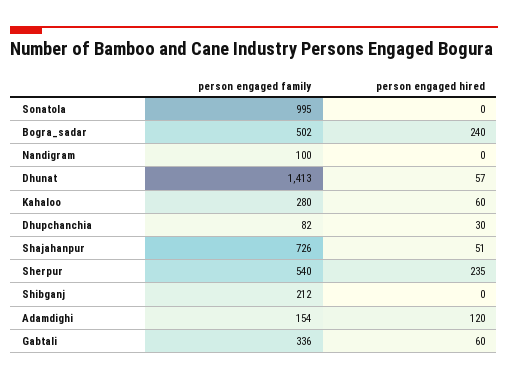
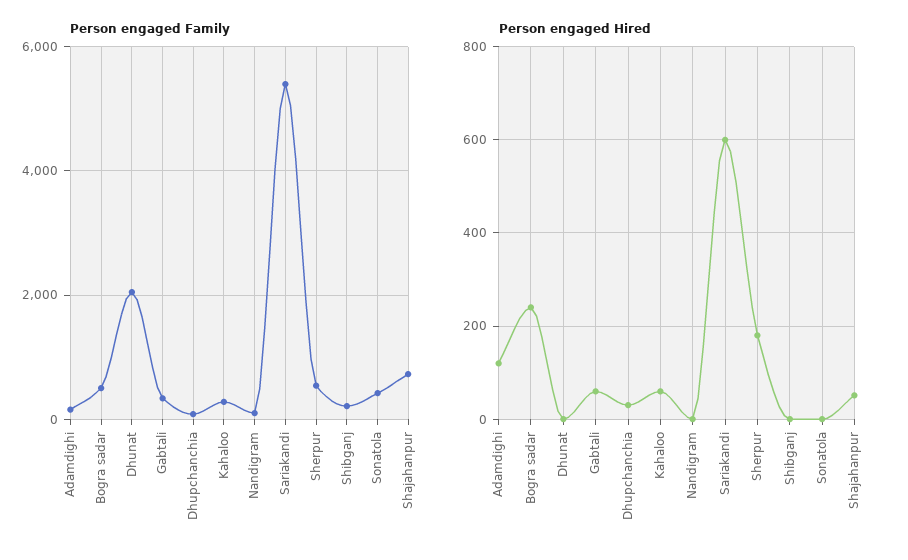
person engaged family, Sonatola: 995 -> 400
person engaged family, Dhunat: 1413 -> 2000
person engaged hired, Dhunat: 57 -> 0
person engaged hired, Sherpur: 235 -> 180
person engaged family, Sariakandi: none -> 5400
person engaged hired, Sariakandi: none -> 600

